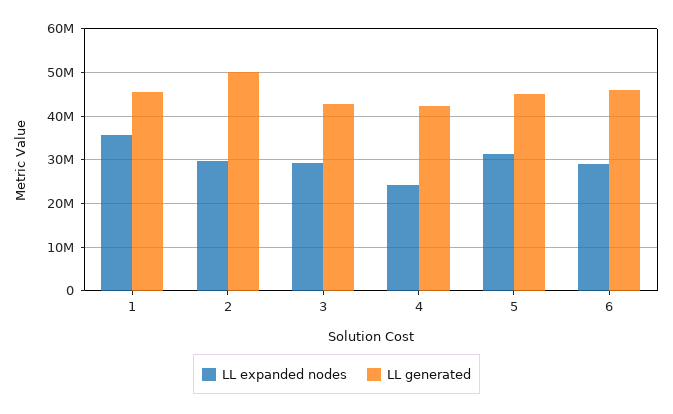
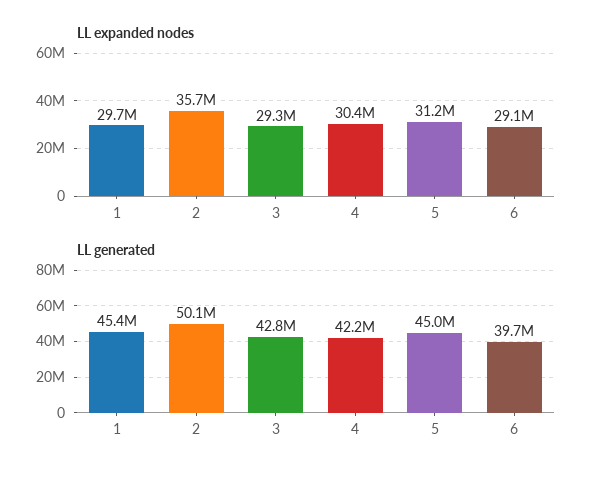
LL expanded nodes, 1: 36000000 -> 29700000
LL expanded nodes, 2: 30000000 -> 35700000
LL expanded nodes, 4: 24000000 -> 30400000
LL generated, 6: 46000000 -> 39700000

